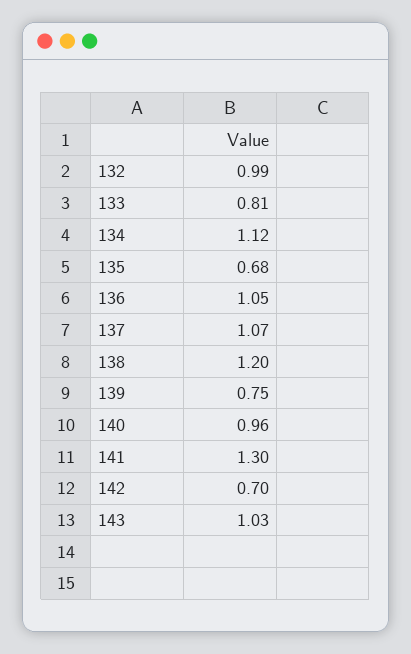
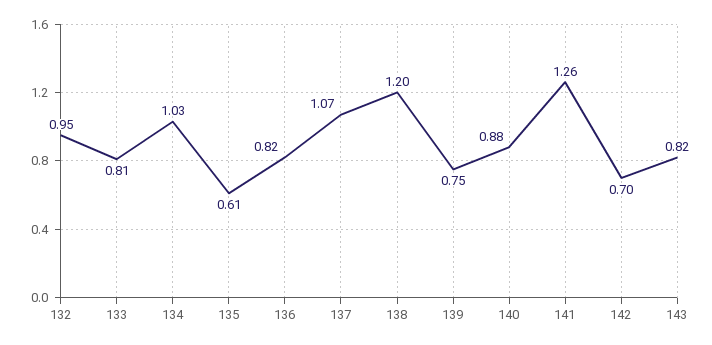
132: 0.99 -> 0.95
134: 1.12 -> 1.03
135: 0.68 -> 0.61
136: 1.05 -> 0.82
140: 0.96 -> 0.88
141: 1.3 -> 1.26
143: 1.03 -> 0.82

